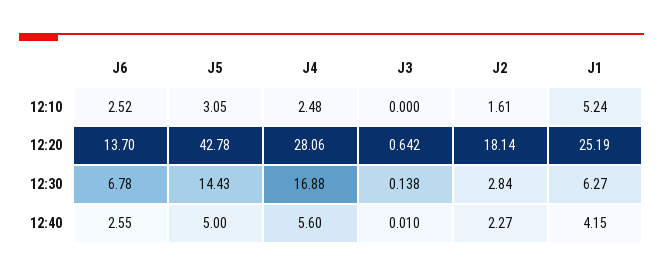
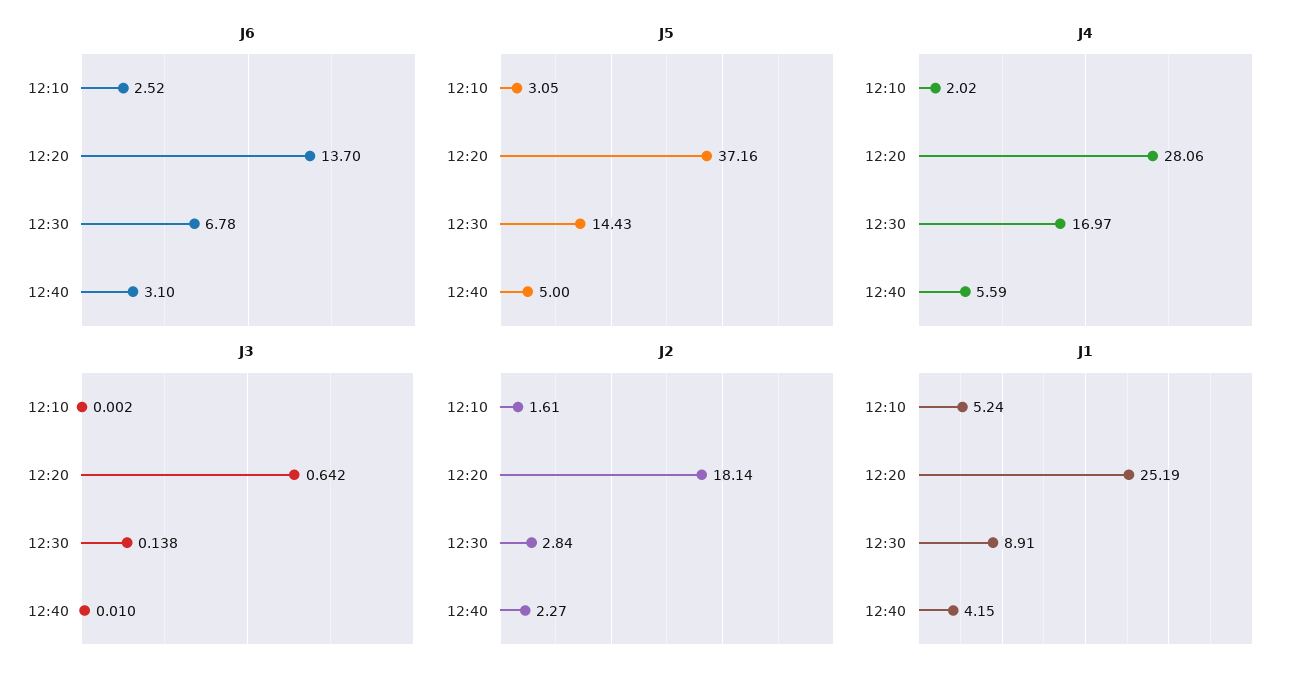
J4, 12:10: 2.48 -> 2.02
J3, 12:10: 0 -> 0.002
J5, 12:20: 42.78 -> 37.16
J4, 12:30: 16.88 -> 16.97
J1, 12:30: 6.27 -> 8.91
J6, 12:40: 2.55 -> 3.1
J4, 12:40: 5.6 -> 5.59

